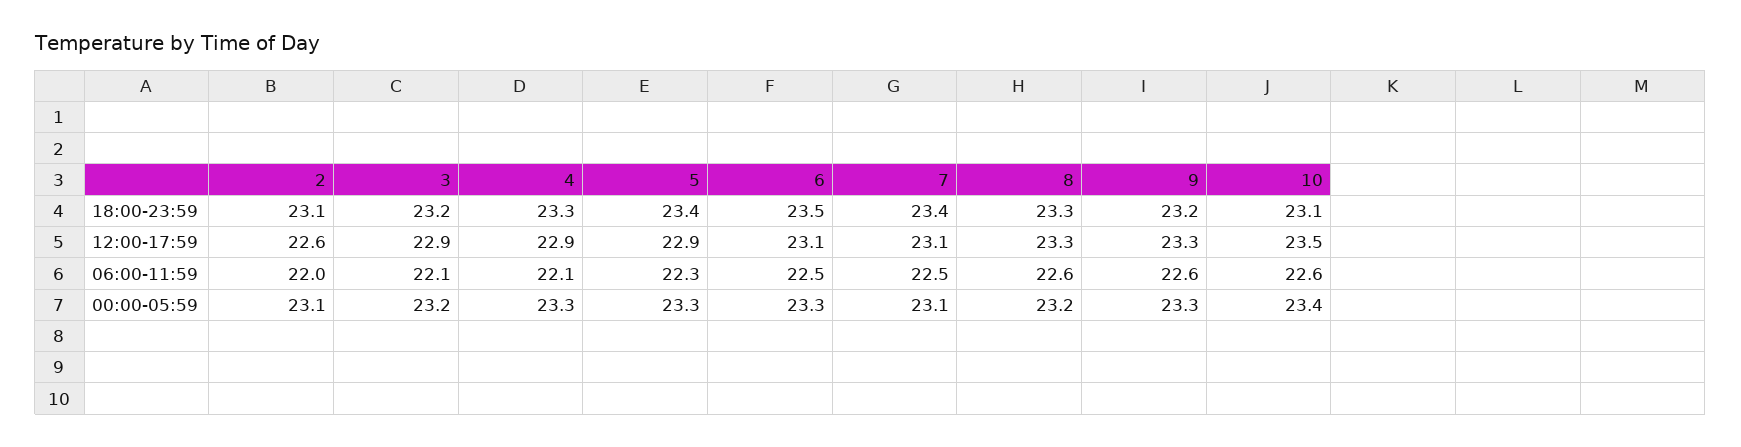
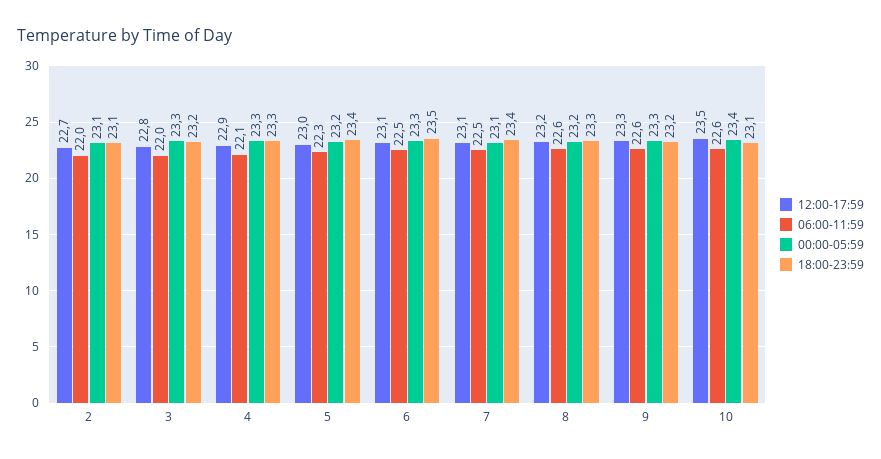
12:00-17:59, 2: 22.6 -> 22.7
12:00-17:59, 3: 22.9 -> 22.8
12:00-17:59, 5: 22.9 -> 23
12:00-17:59, 8: 23.3 -> 23.2
06:00-11:59, 3: 22.1 -> 22
00:00-05:59, 3: 23.2 -> 23.3
00:00-05:59, 5: 23.3 -> 23.2

